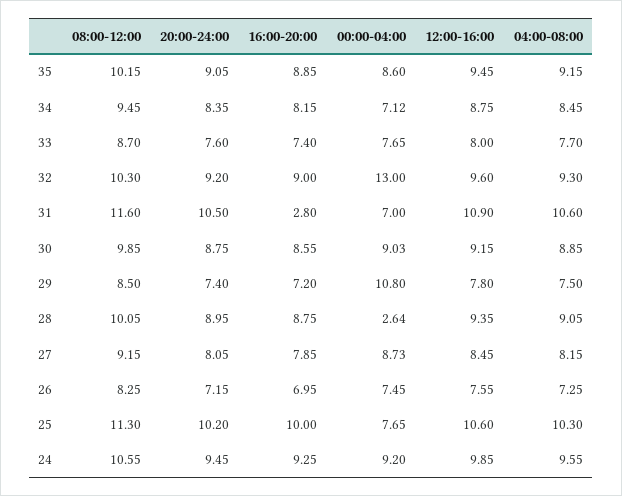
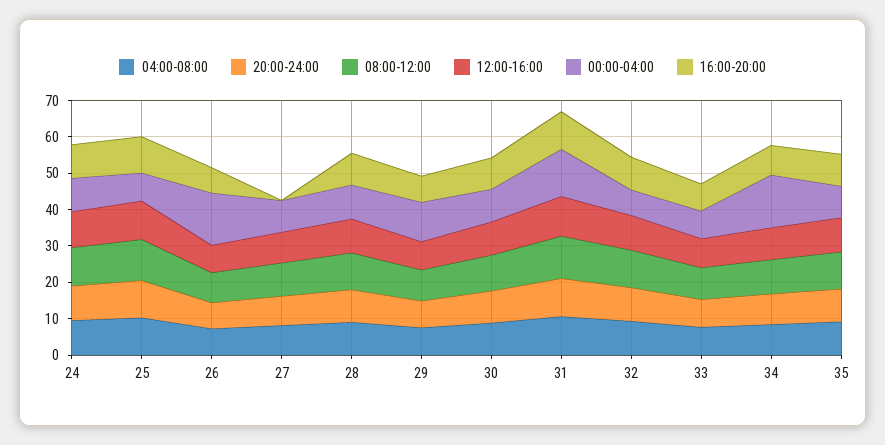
00:00-04:00, 34: 7.12 -> 15
00:00-04:00, 32: 13 -> 7.5
16:00-20:00, 31: 2.8 -> 10
00:00-04:00, 31: 7 -> 12.5
00:00-04:00, 28: 2.64 -> 10
16:00-20:00, 27: 7.85 -> 0
00:00-04:00, 26: 7.45 -> 15

